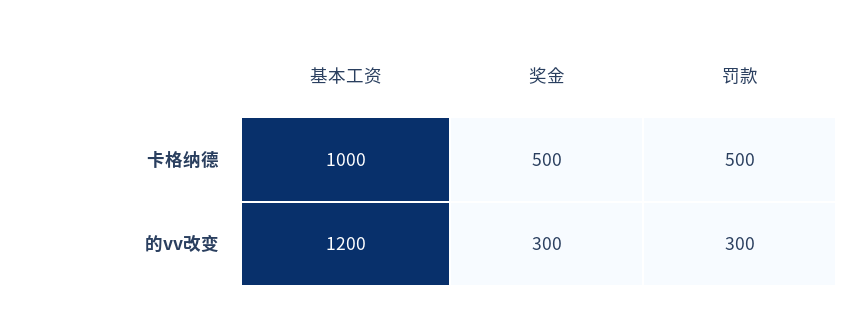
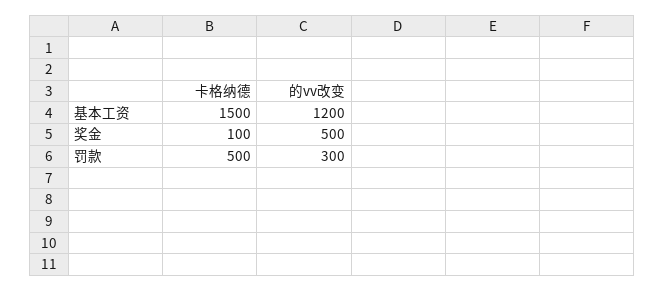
基本工资, 卡格纳德: 1000 -> 1500
奖金, 卡格纳德: 500 -> 100
奖金, 的vv改变: 300 -> 500

